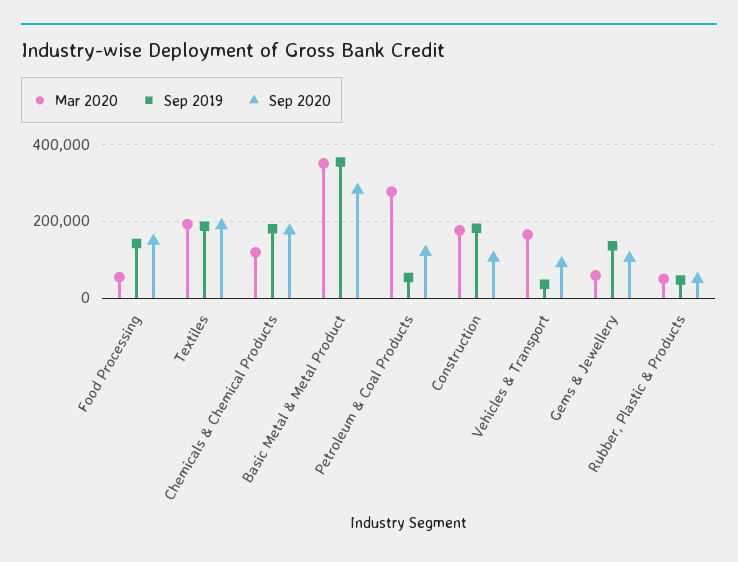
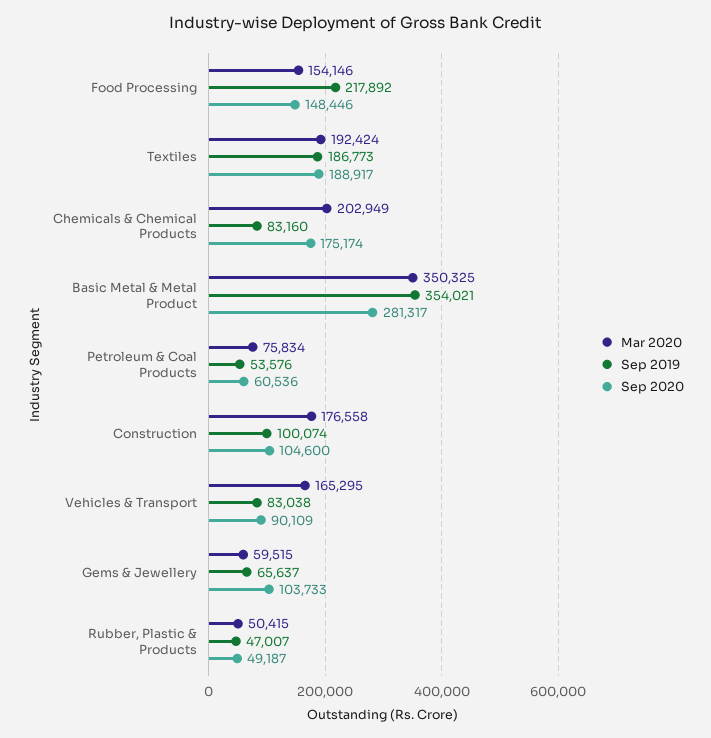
Mar 2020, Food Processing: 60000 -> 154146
Sep 2019, Food Processing: 140000 -> 217892
Mar 2020, Chemicals & Chemical Products: 120000 -> 202949
Sep 2019, Chemicals & Chemical Products: 180000 -> 83160
Mar 2020, Petroleum & Coal Products: 280000 -> 75834
Sep 2020, Petroleum & Coal Products: 120000 -> 60536
Sep 2019, Construction: 180000 -> 100074
Sep 2019, Vehicles & Transport: 40000 -> 83038
Sep 2019, Gems & Jewellery: 140000 -> 65637

